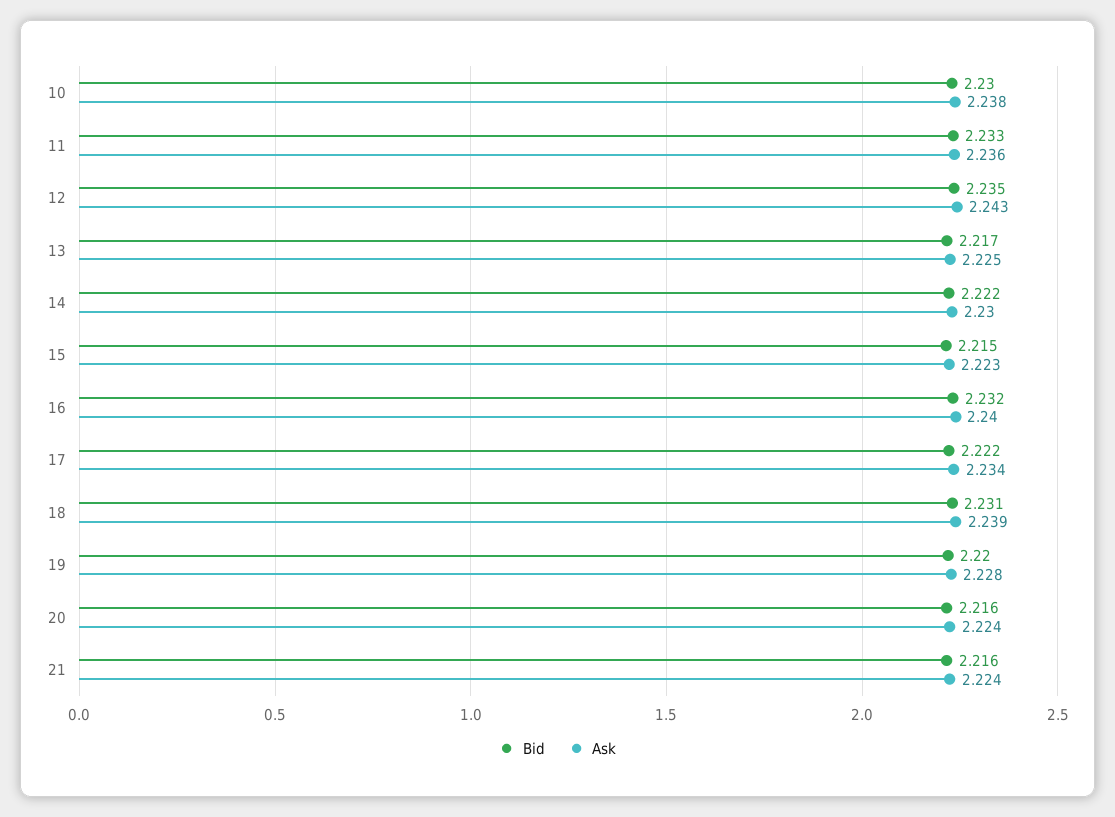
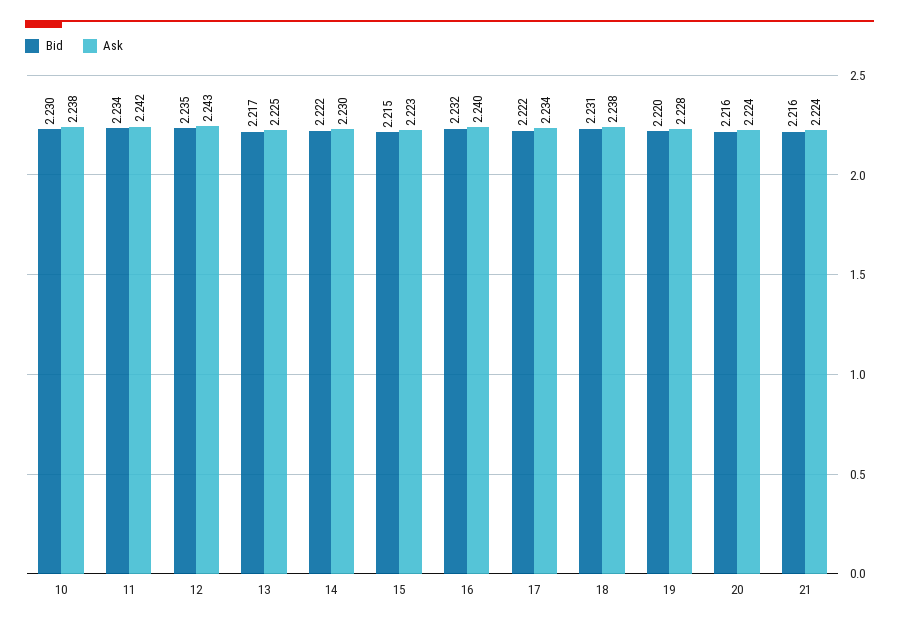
Bid, 11: 2.233 -> 2.234
Ask, 11: 2.236 -> 2.242
Ask, 18: 2.239 -> 2.238

